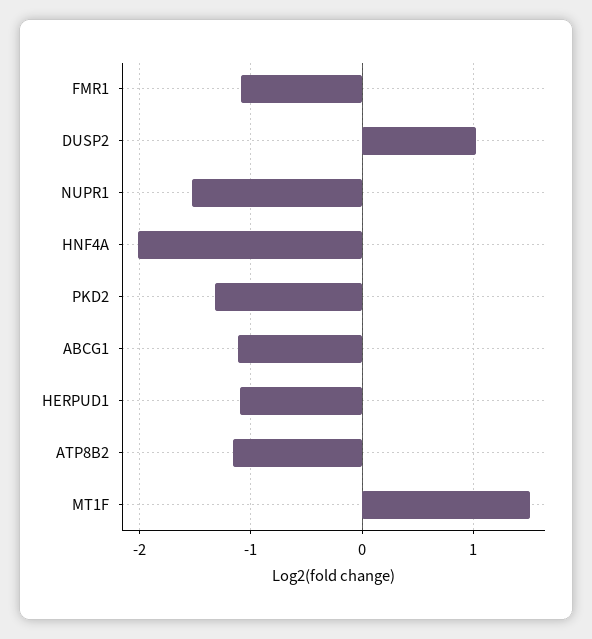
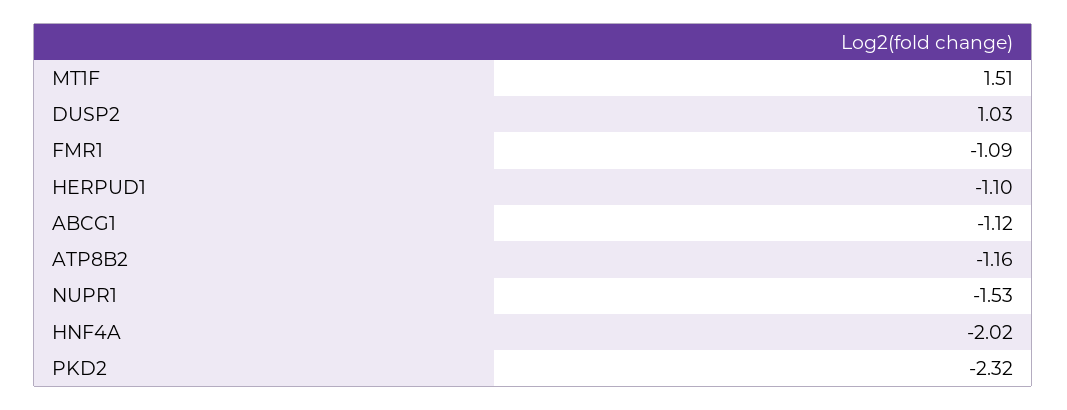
PKD2: -1.3 -> -2.32

